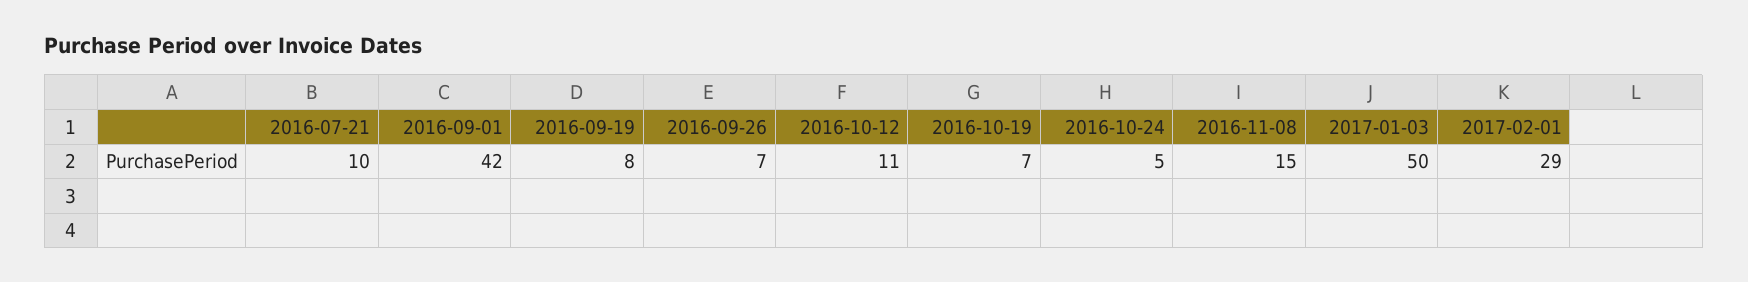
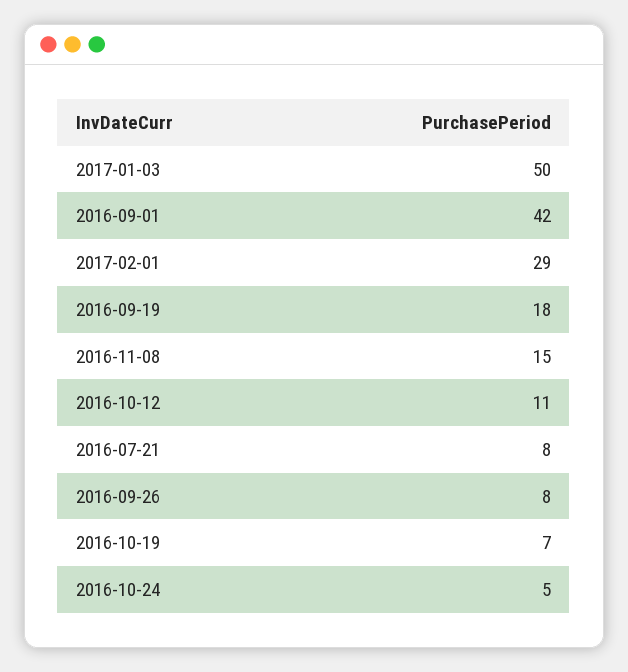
2016-07-21: 10 -> 8
2016-09-19: 8 -> 18
2016-09-26: 7 -> 8

